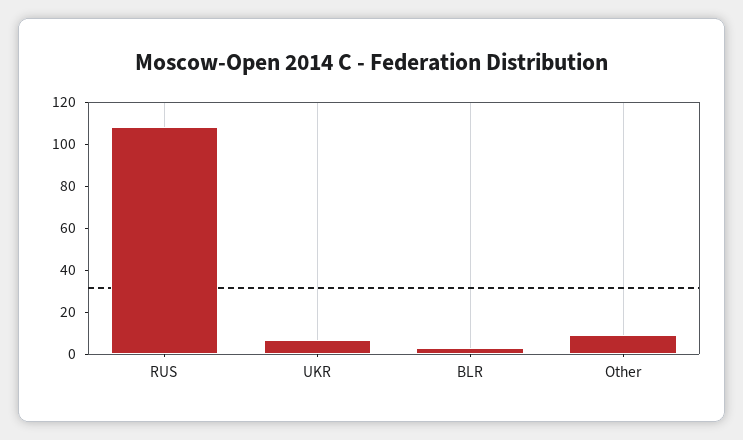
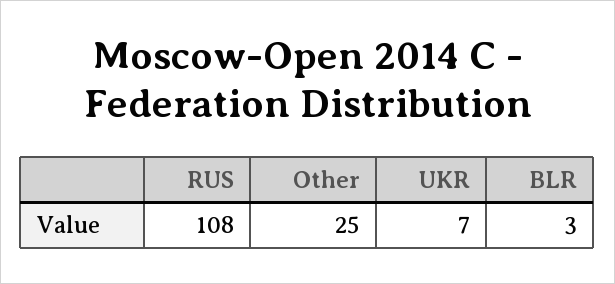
Other: 10 -> 25

